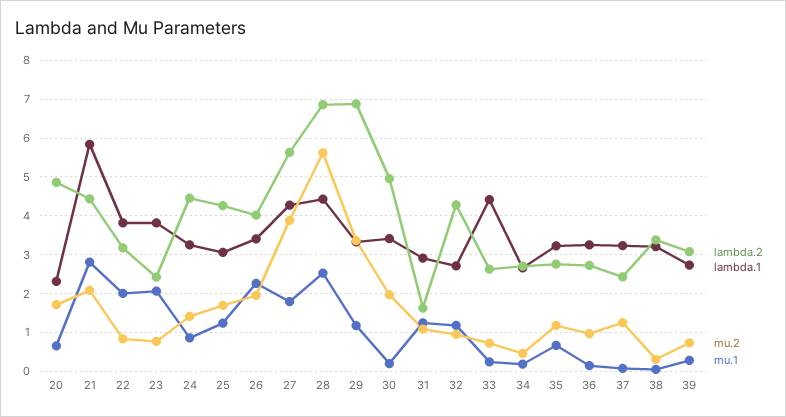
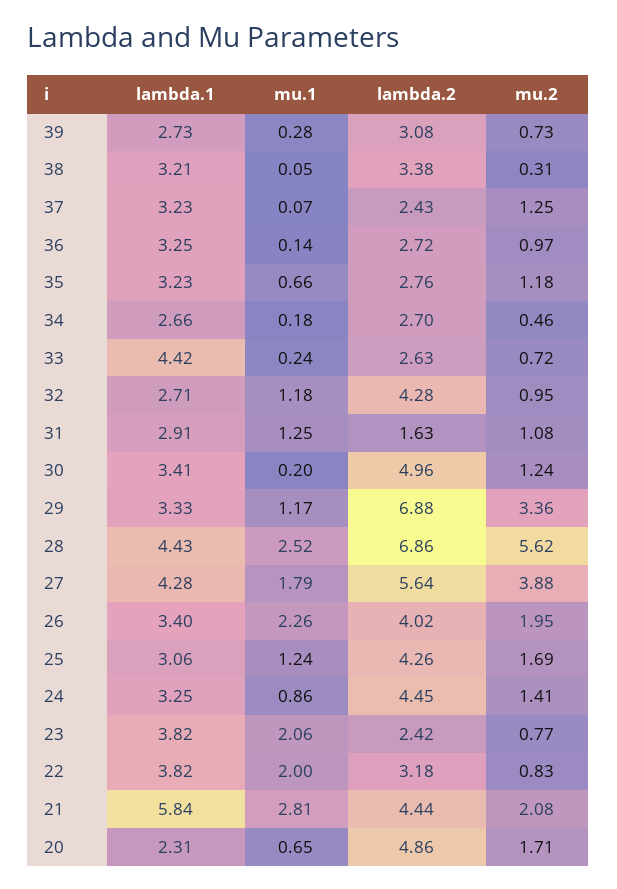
mu.2, 30: 2 -> 1.24

